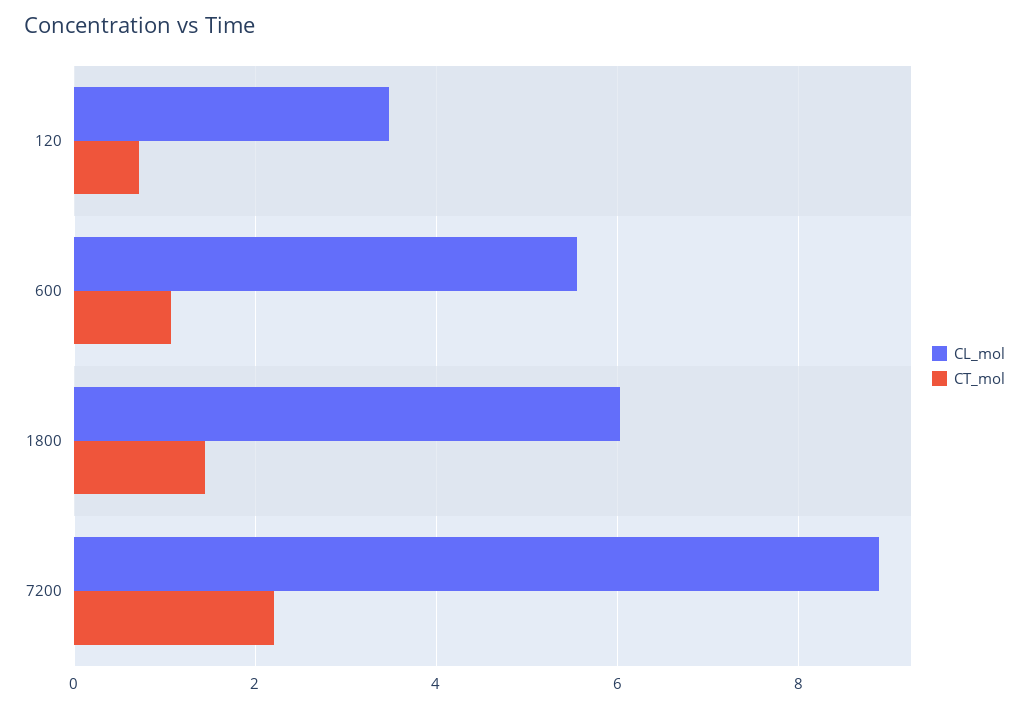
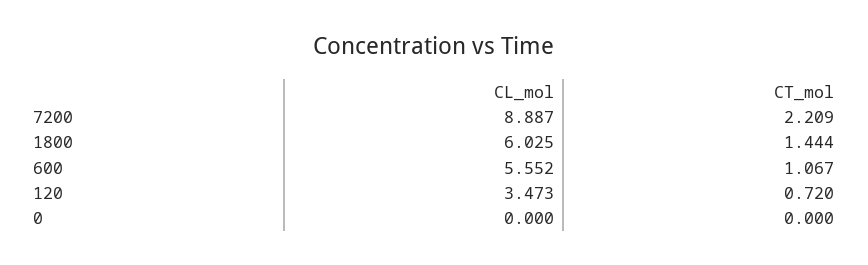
CL_mol, 0: none -> 0
CT_mol, 0: none -> 0

